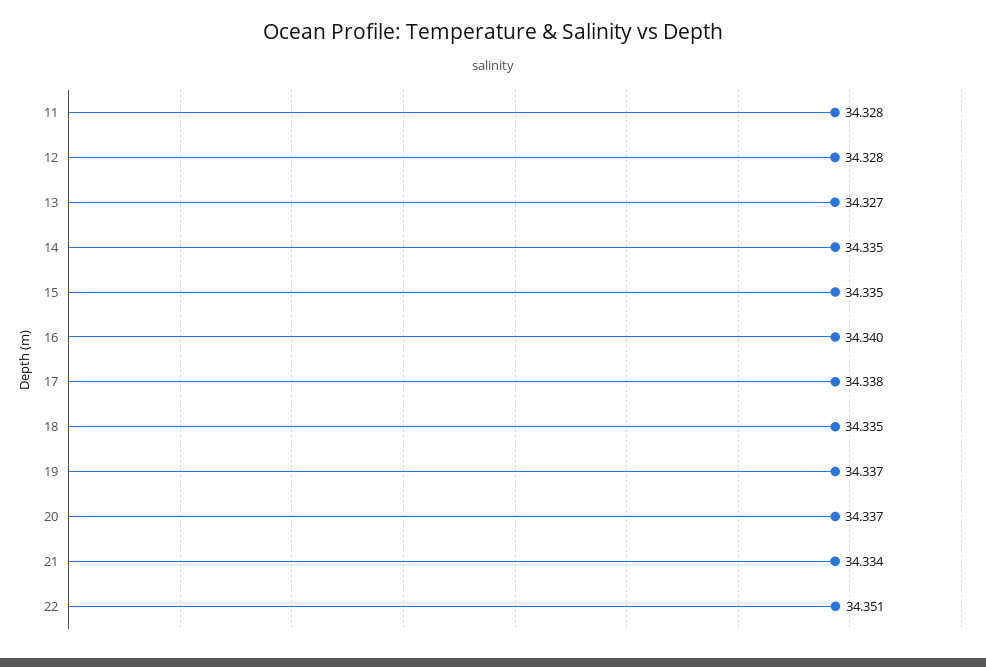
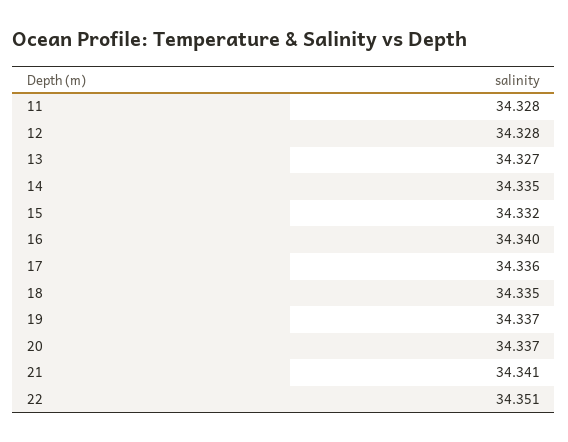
15: 34.335 -> 34.332
17: 34.338 -> 34.336
21: 34.334 -> 34.341

